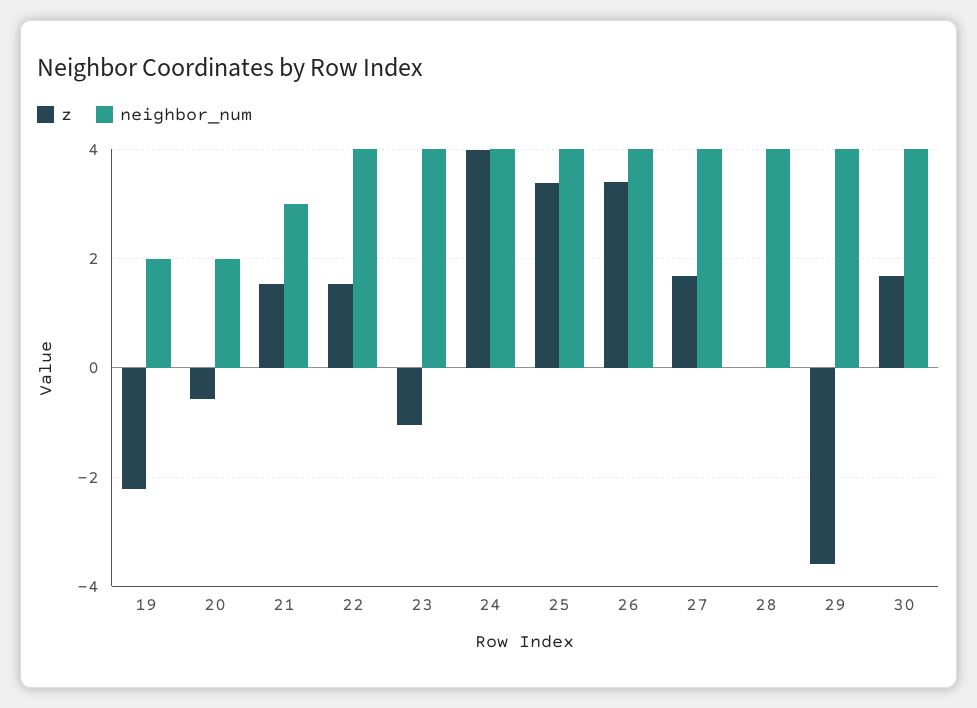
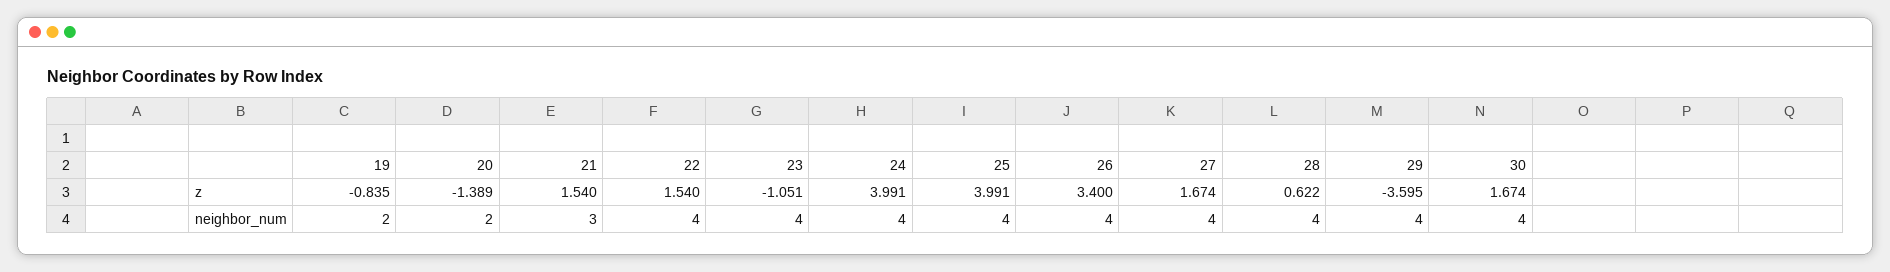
z, 19: -2.2 -> -0.835
z, 20: -0.6 -> -1.389
z, 25: 3.4 -> 3.991
z, 28: 0 -> 0.622

